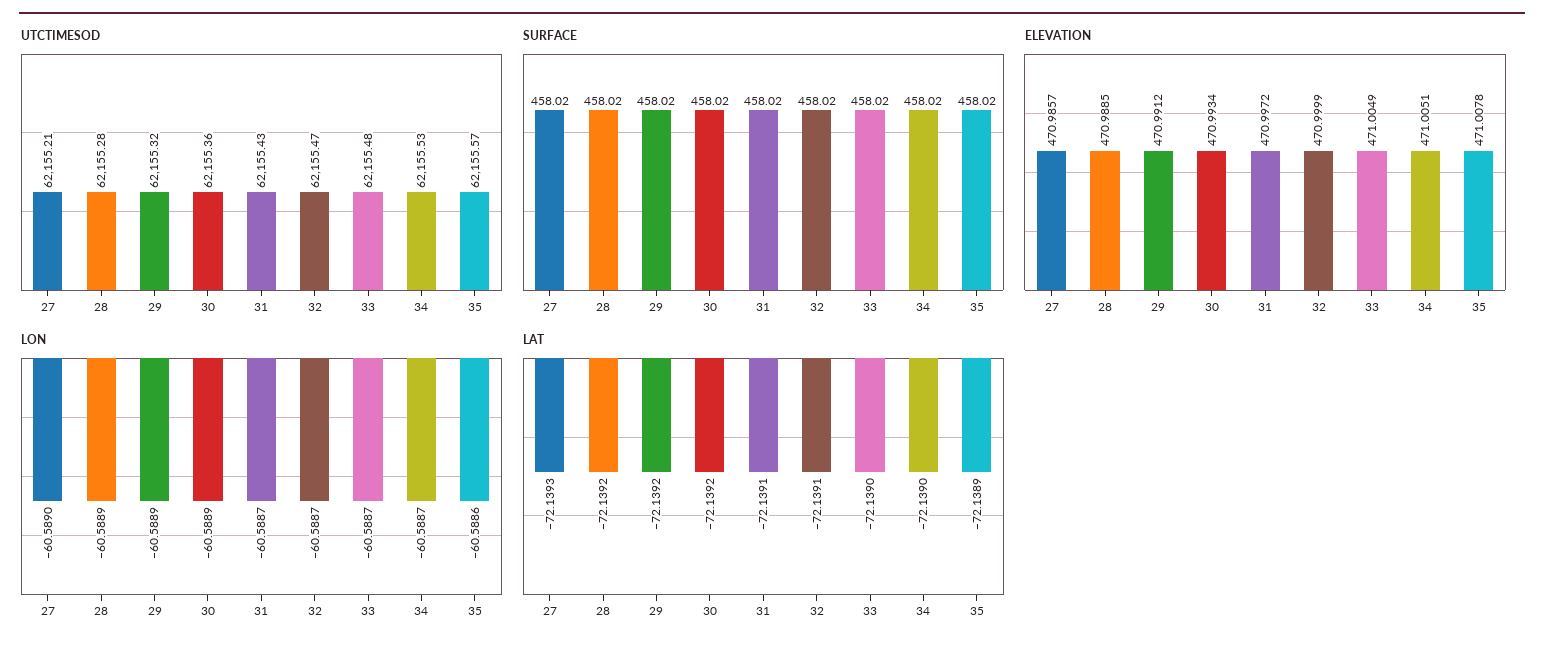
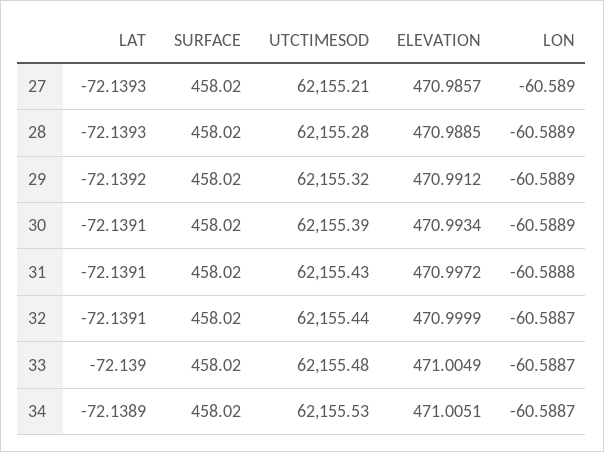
UTCTIMESOD, 30: 62155.36 -> 62155.39
UTCTIMESOD, 32: 62155.47 -> 62155.44
UTCTIMESOD, 35: 62155.57 -> none
SURFACE, 35: 458.02 -> none
ELEVATION, 35: 471.0078 -> none
LON, 31: -60.5887 -> -60.5888
LON, 35: -60.5886 -> none
LAT, 28: -72.1392 -> -72.1393
LAT, 30: -72.1392 -> -72.1391
LAT, 34: -72.139 -> -72.1389
LAT, 35: -72.1389 -> none

